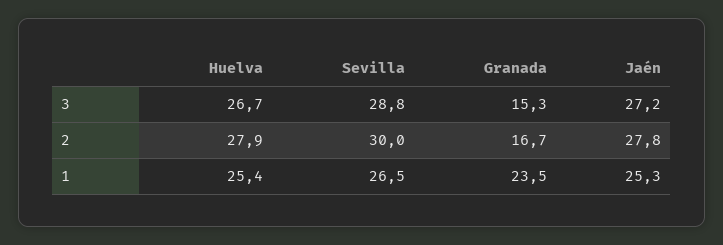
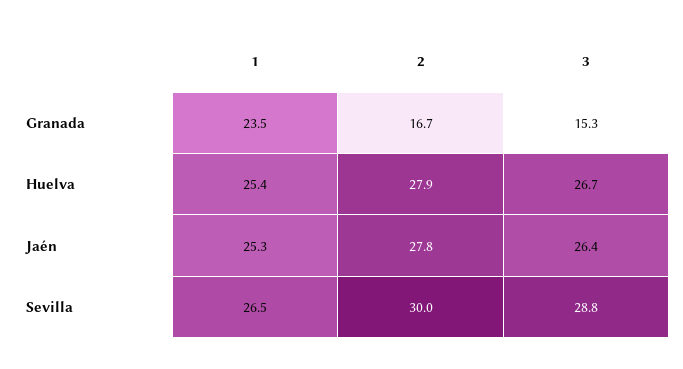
Jaén, 3: 27.2 -> 26.4

